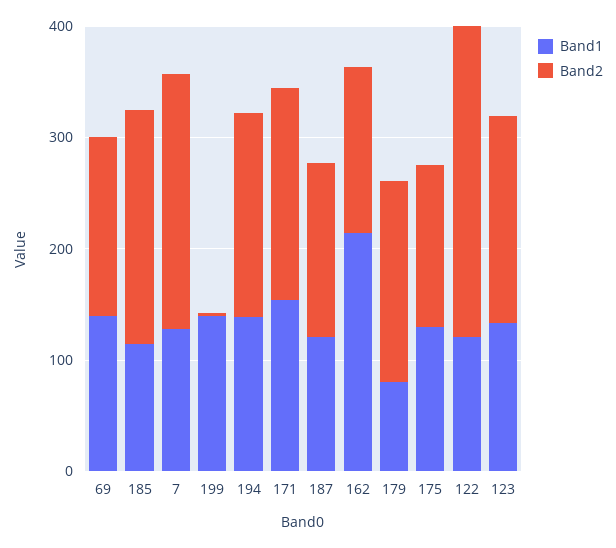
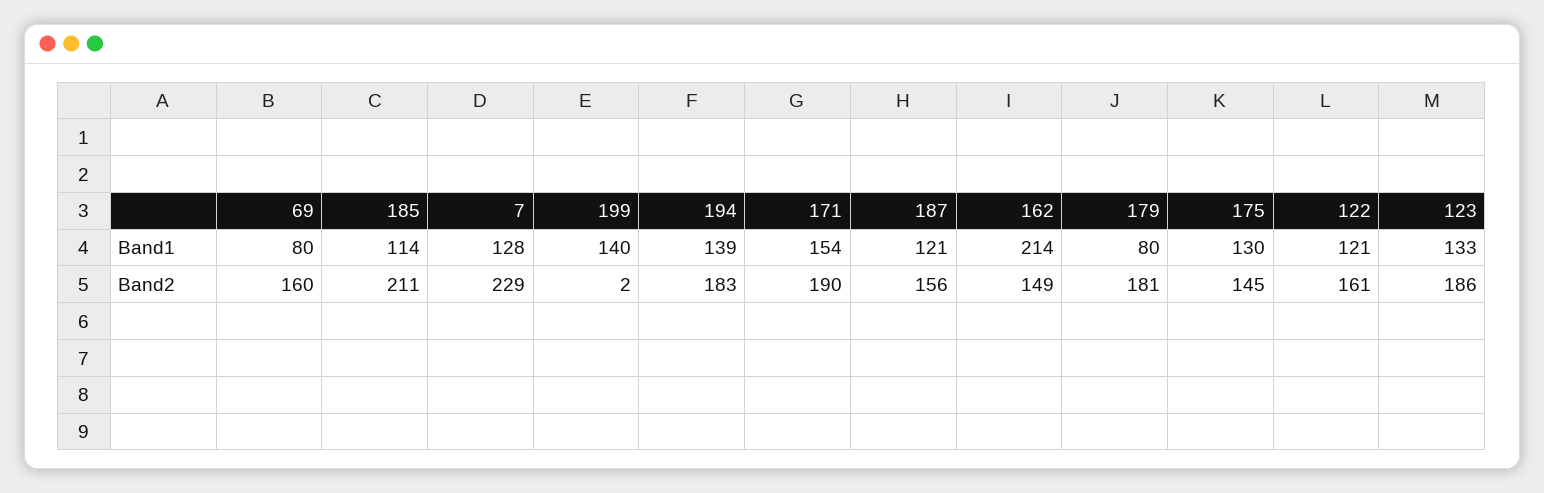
Band1, 69: 140 -> 80
Band2, 122: 280 -> 161

